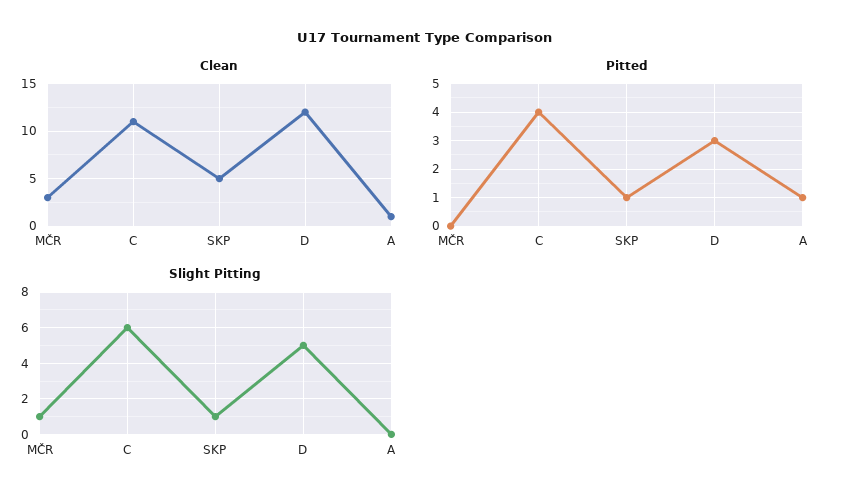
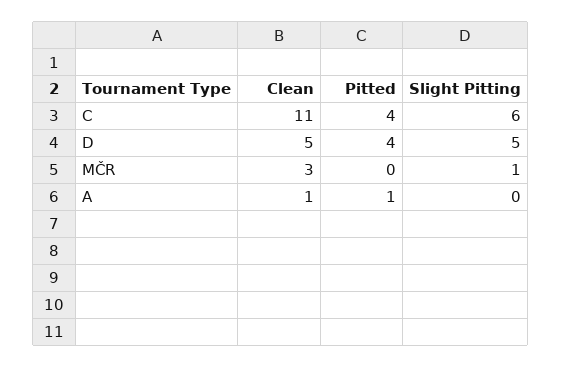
Clean, SKP: 5 -> none
Clean, D: 12 -> 5
Pitted, SKP: 1 -> none
Pitted, D: 3 -> 4
Slight Pitting, SKP: 1 -> none

